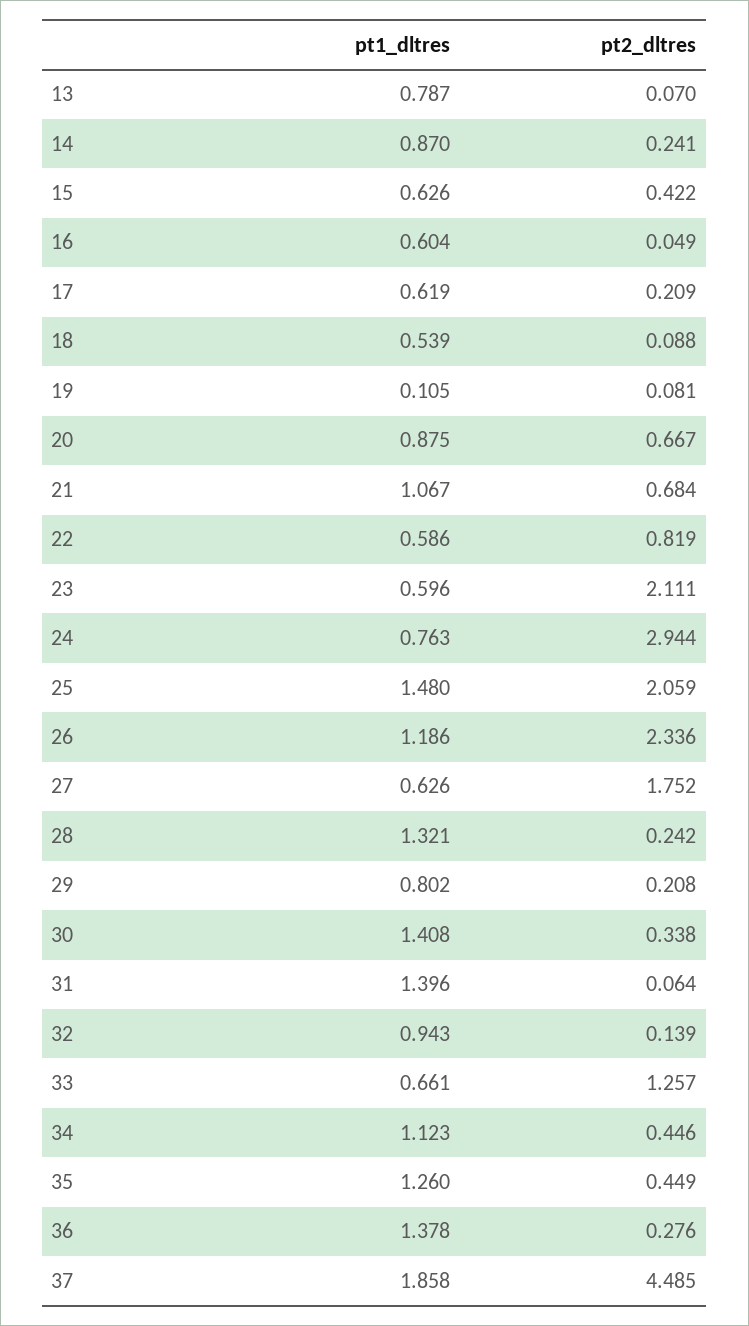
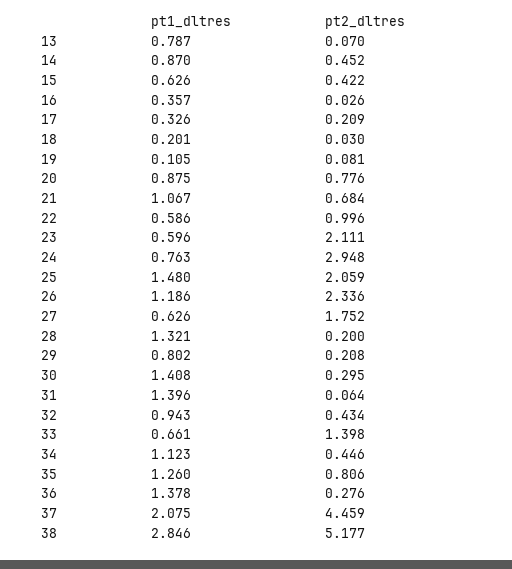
pt2_dltres, 14: 0.241 -> 0.452
pt1_dltres, 16: 0.604 -> 0.357
pt2_dltres, 16: 0.049 -> 0.026
pt1_dltres, 17: 0.619 -> 0.326
pt1_dltres, 18: 0.539 -> 0.201
pt2_dltres, 18: 0.088 -> 0.03
pt2_dltres, 20: 0.667 -> 0.776
pt2_dltres, 22: 0.819 -> 0.996
pt2_dltres, 24: 2.944 -> 2.948
pt2_dltres, 28: 0.242 -> 0.2
pt2_dltres, 30: 0.338 -> 0.295
pt2_dltres, 32: 0.139 -> 0.434
pt2_dltres, 33: 1.257 -> 1.398
pt2_dltres, 35: 0.449 -> 0.806
pt1_dltres, 37: 1.858 -> 2.075
pt2_dltres, 37: 4.485 -> 4.459
pt1_dltres, 38: none -> 2.846
pt2_dltres, 38: none -> 5.177

